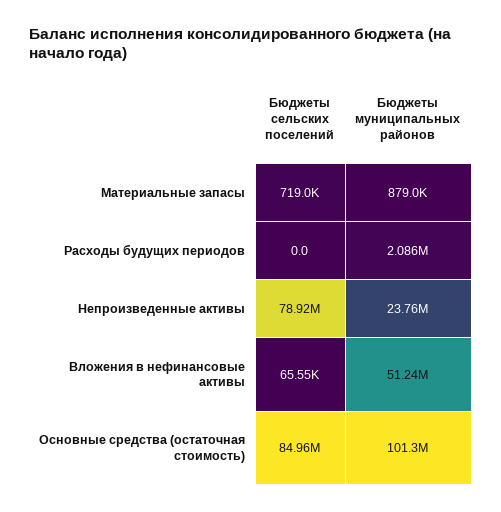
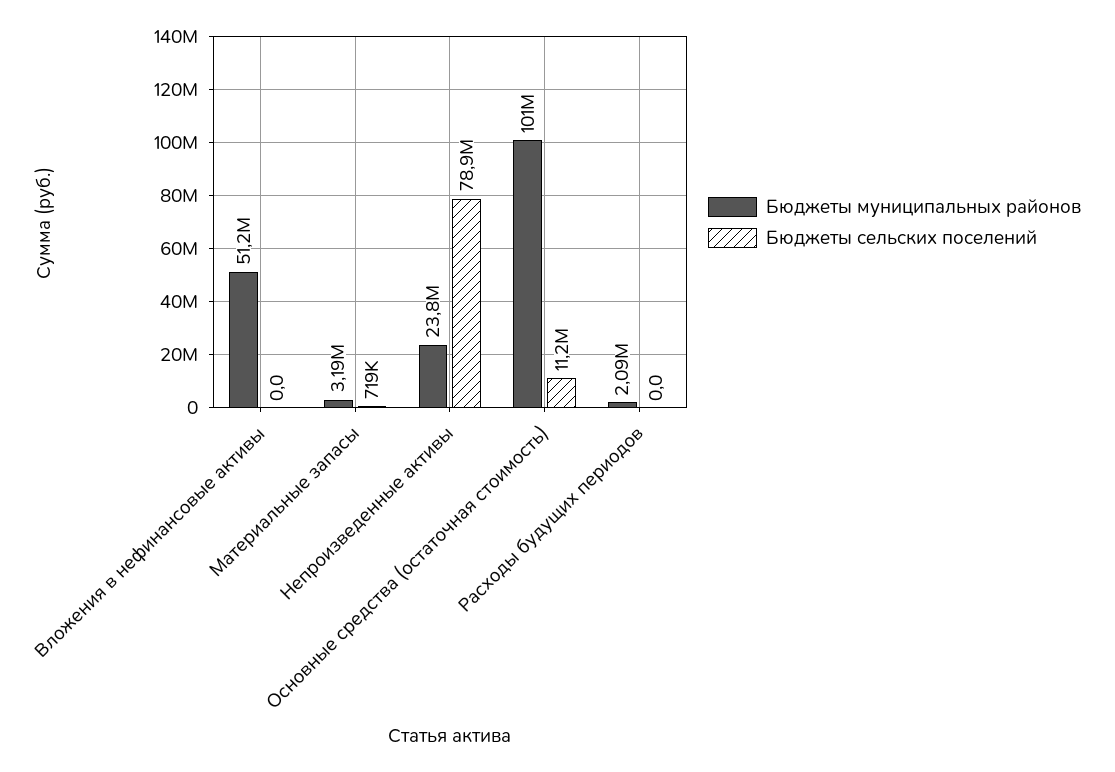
Бюджеты муниципальных районов, Материальные запасы: 879000 -> 3190000
Бюджеты сельских поселений, Вложения в нефинансовые активы: 65550 -> 0
Бюджеты сельских поселений, Основные средства (остаточная стоимость): 84960000 -> 11200000

